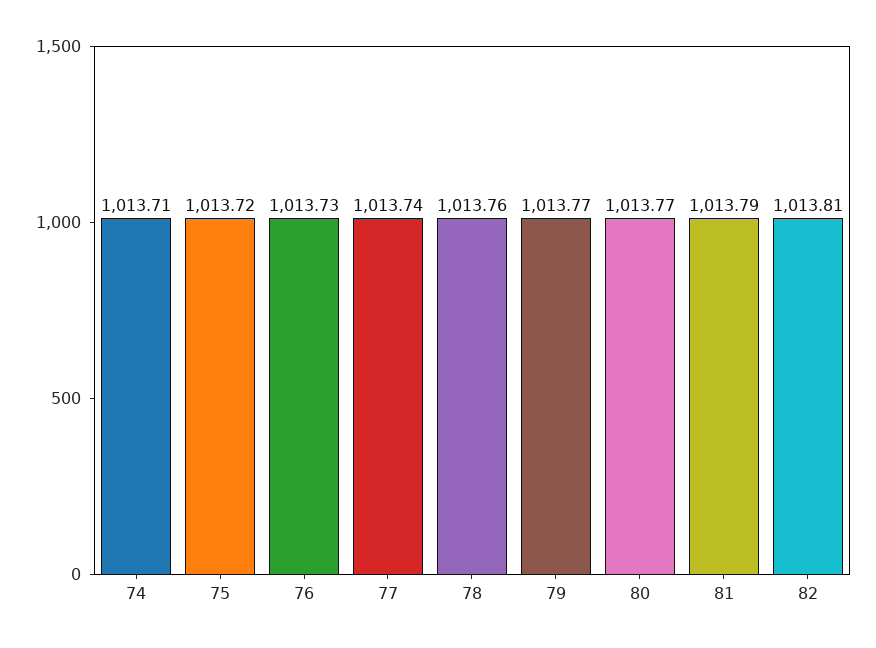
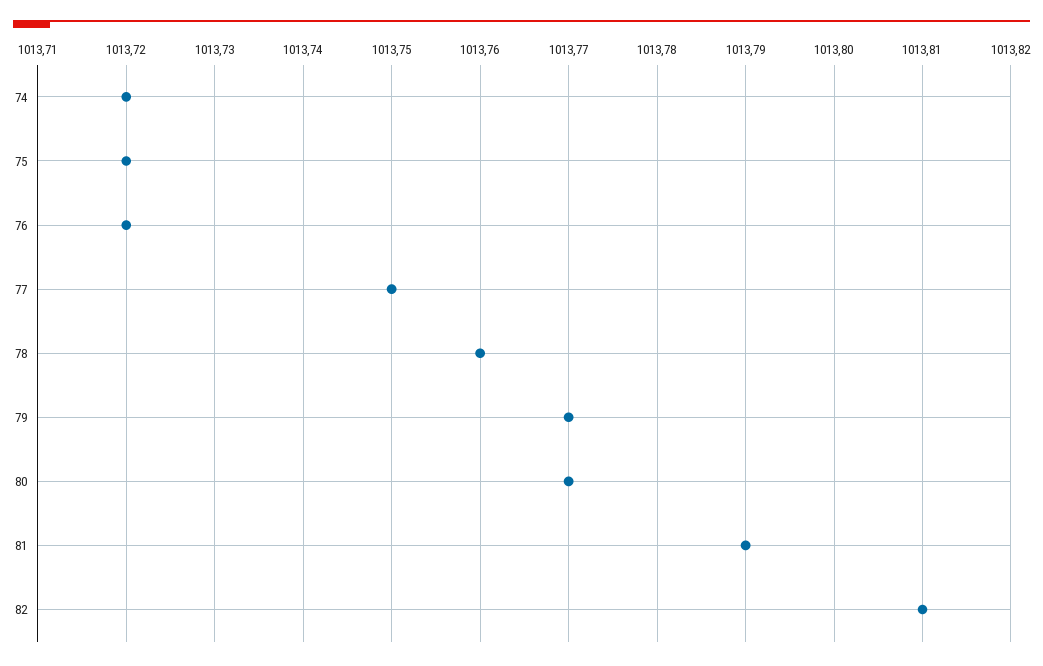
74: 1013.71 -> 1013.72
76: 1013.73 -> 1013.72
77: 1013.74 -> 1013.75

